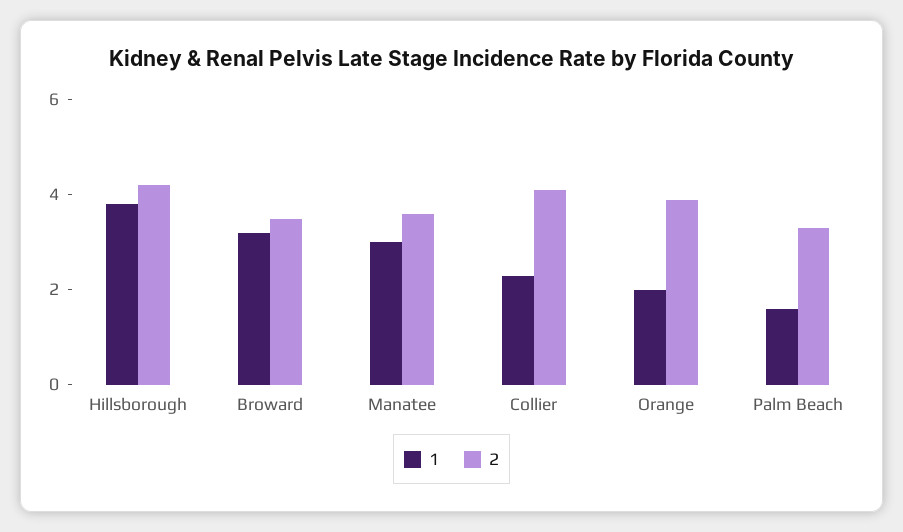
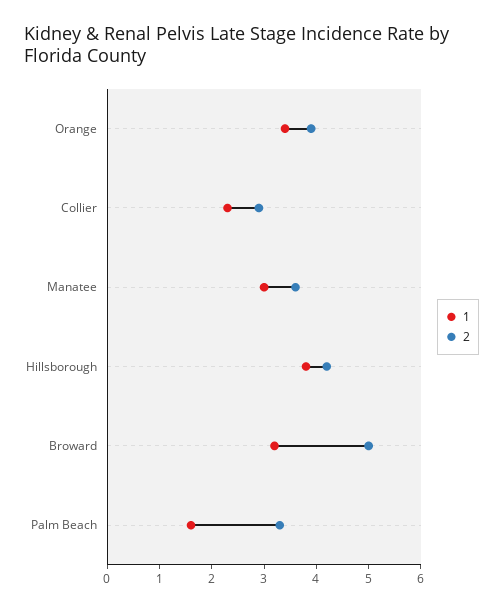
2, Broward: 3.5 -> 5
2, Collier: 4 -> 3
1, Orange: 2 -> 3.5

